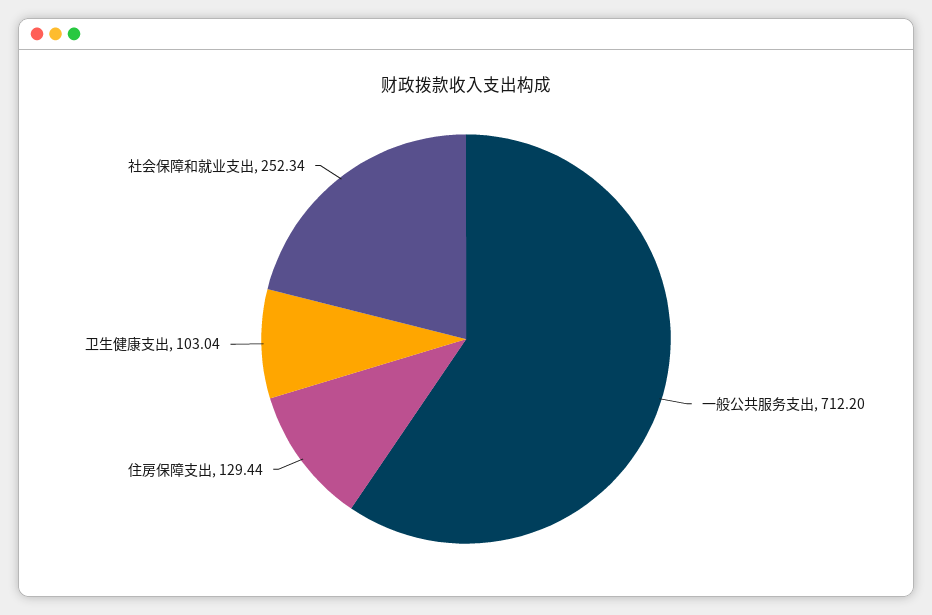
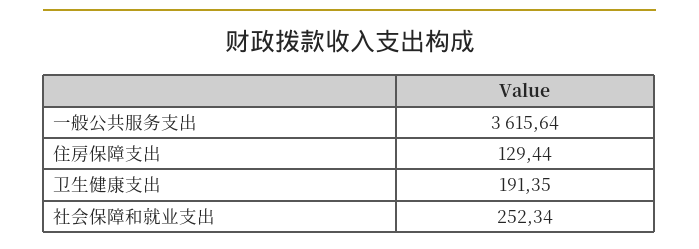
一般公共服务支出: 712.2 -> 3615.64
卫生健康支出: 103.04 -> 191.35

